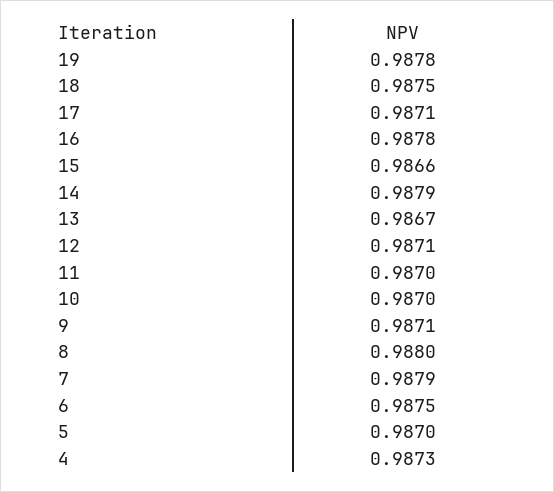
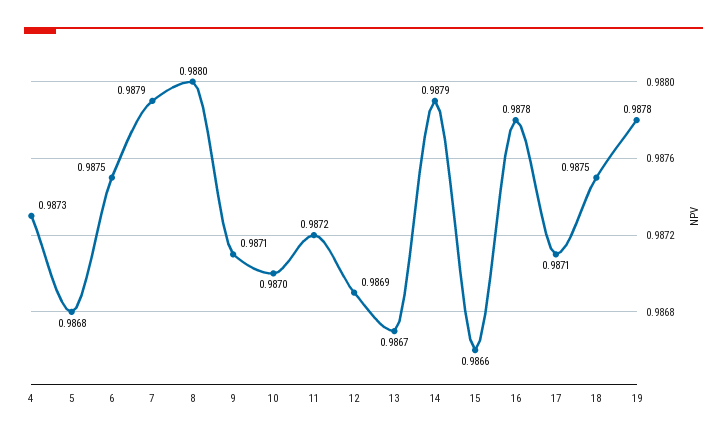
12: 0.9871 -> 0.9869
11: 0.987 -> 0.9872
5: 0.987 -> 0.9868

